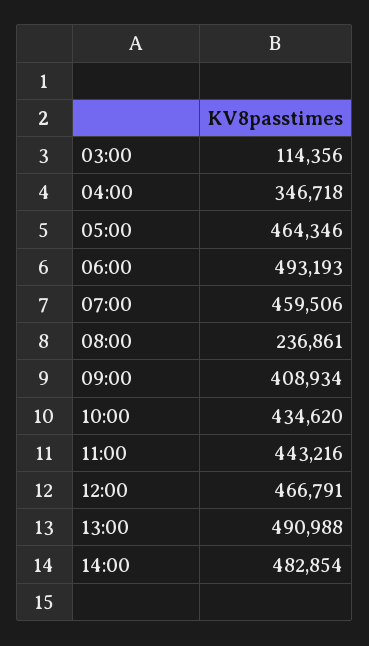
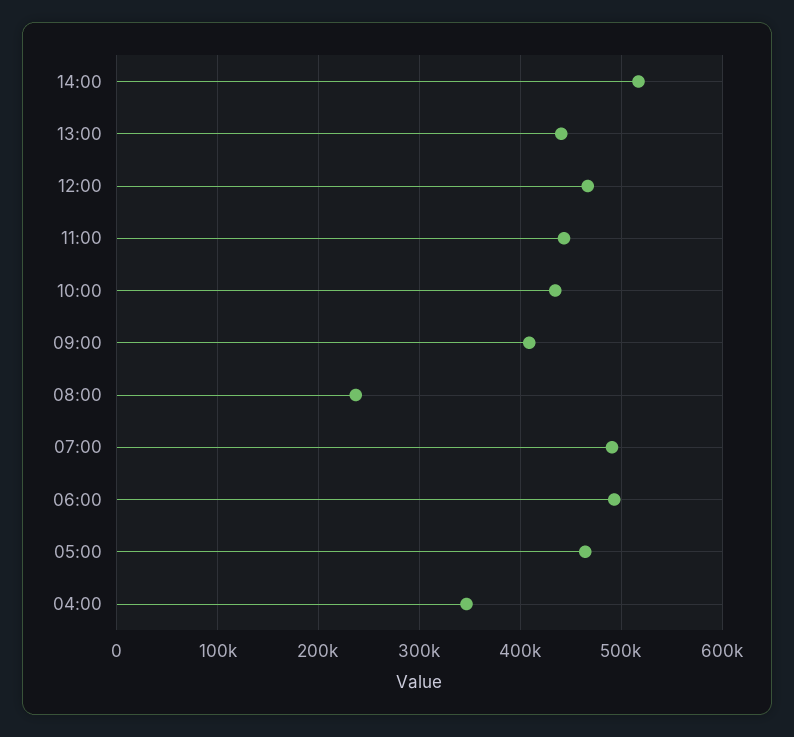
03:00: 114356 -> none
07:00: 459506 -> 490000
13:00: 490988 -> 440000
14:00: 482854 -> 520000

